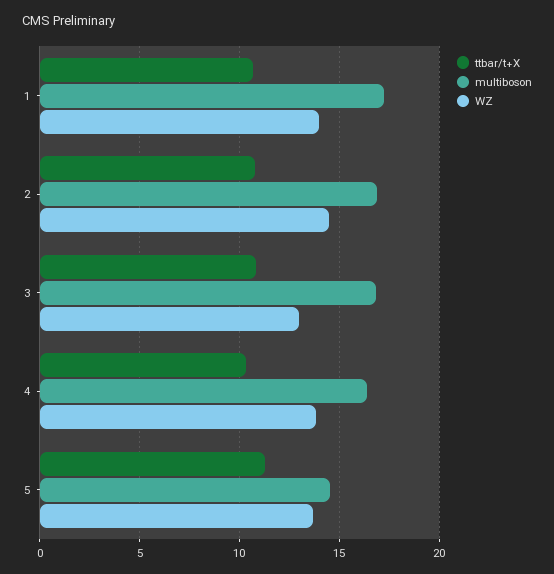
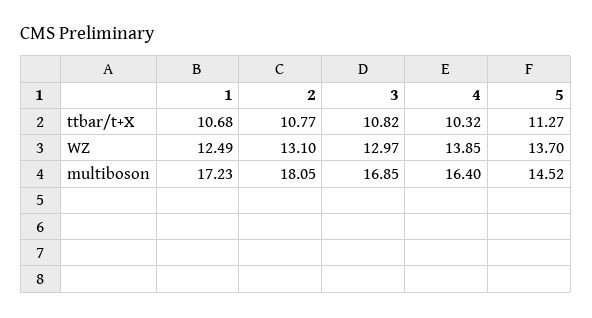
WZ, 1: 14 -> 12.49
multiboson, 2: 17 -> 18.05
WZ, 2: 14.5 -> 13.1

